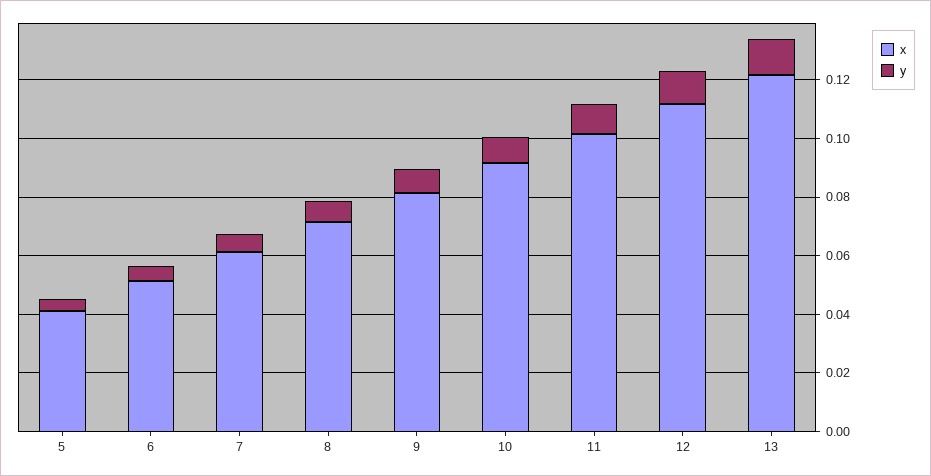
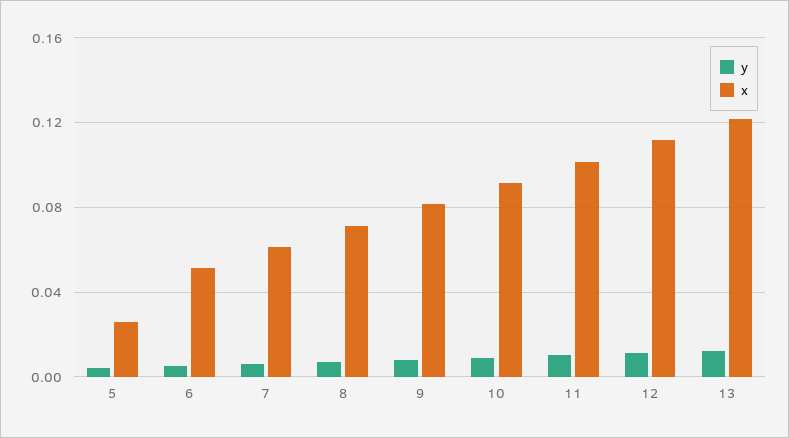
x, 5: 0.04 -> 0.025

